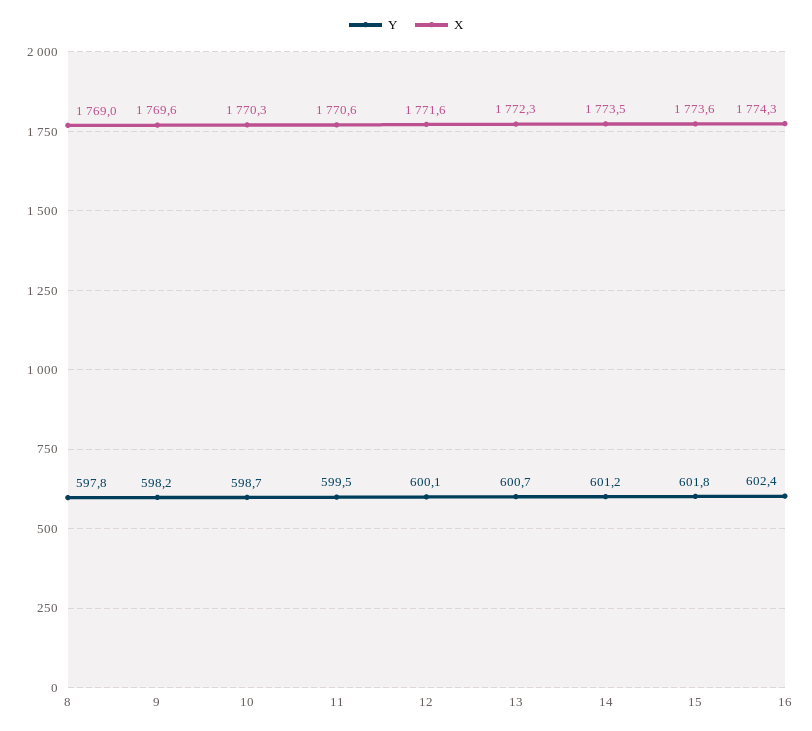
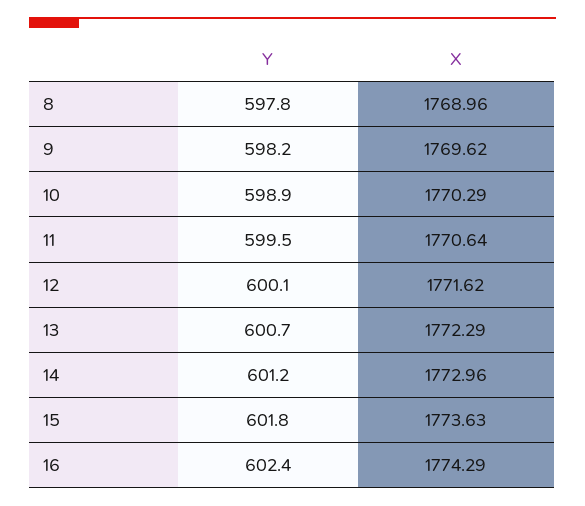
Y, 10: 598.7 -> 598.9
X, 14: 1773.5 -> 1772.96

